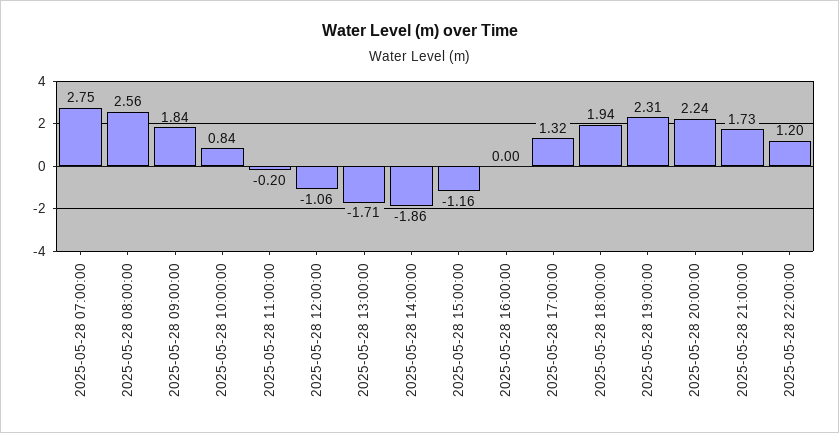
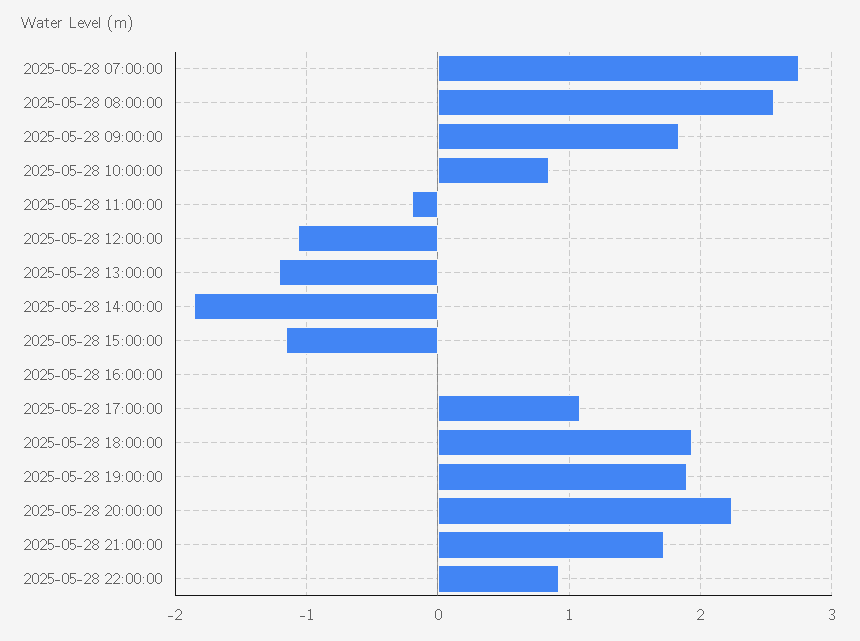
2025-05-28 13:00:00: -1.71 -> -1.2
2025-05-28 17:00:00: 1.32 -> 1.1
2025-05-28 19:00:00: 2.31 -> 1.9
2025-05-28 22:00:00: 1.2 -> 0.9

